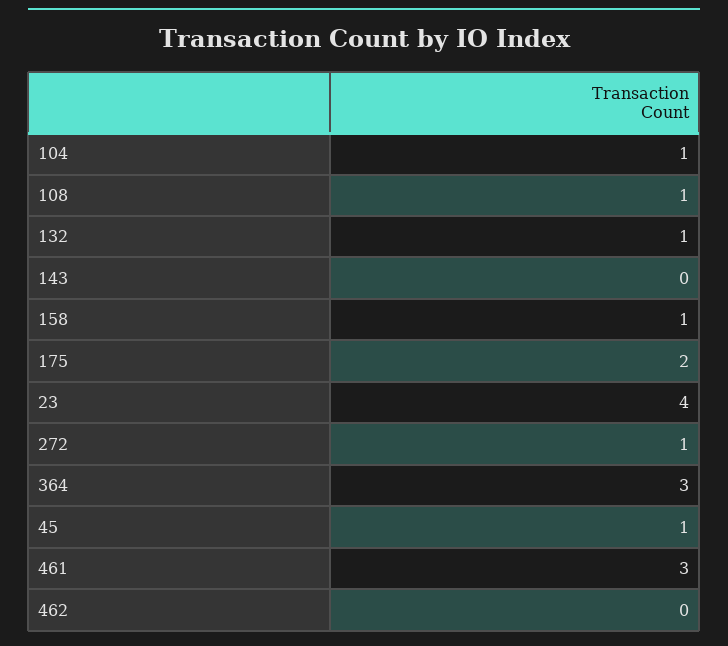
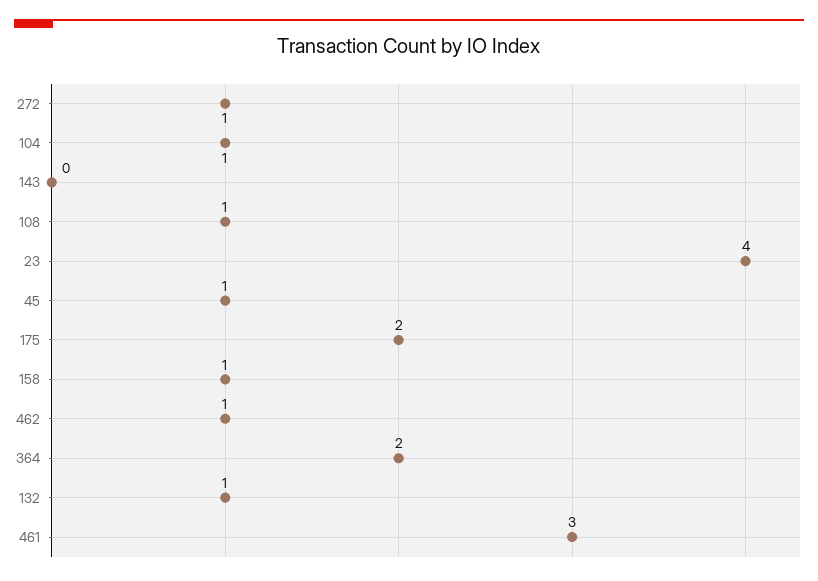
364: 3 -> 2
462: 0 -> 1

